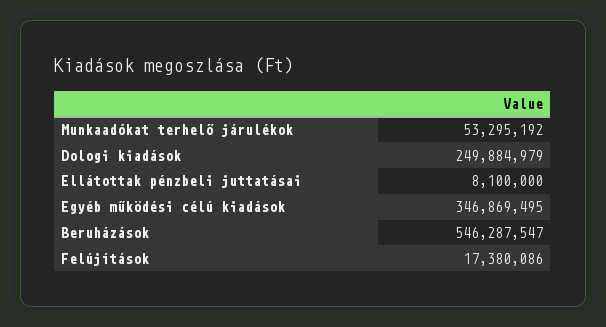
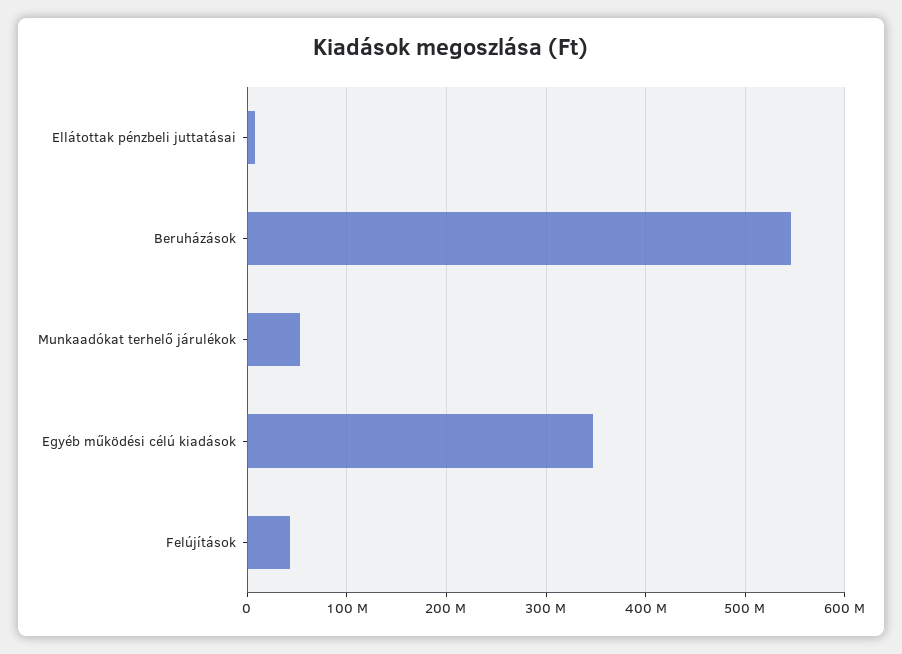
Dologi kiadások: 249884979 -> none
Felújítások: 17380086 -> 40000000

